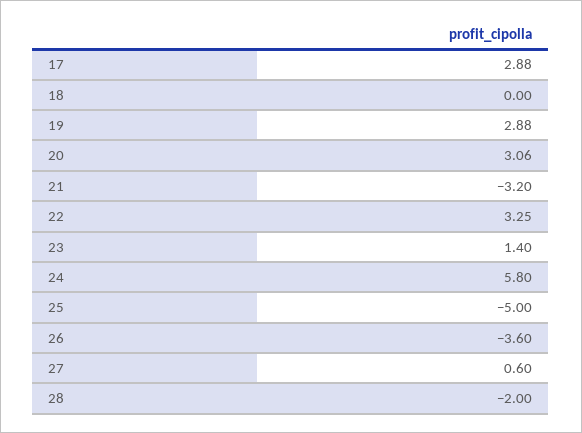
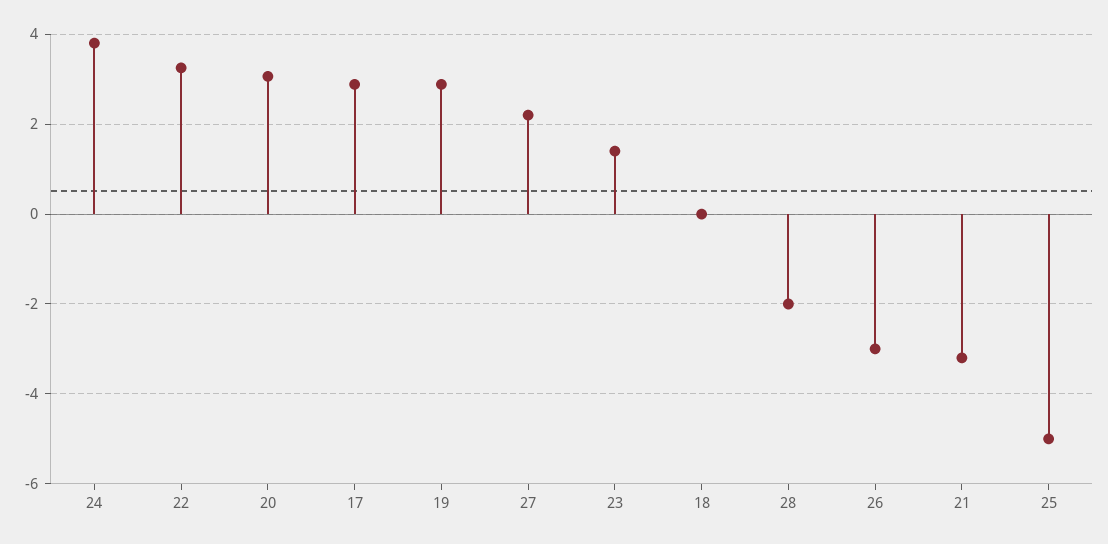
24: 5.8 -> 3.8
26: -3.6 -> -3
27: 0.6 -> 2.2

